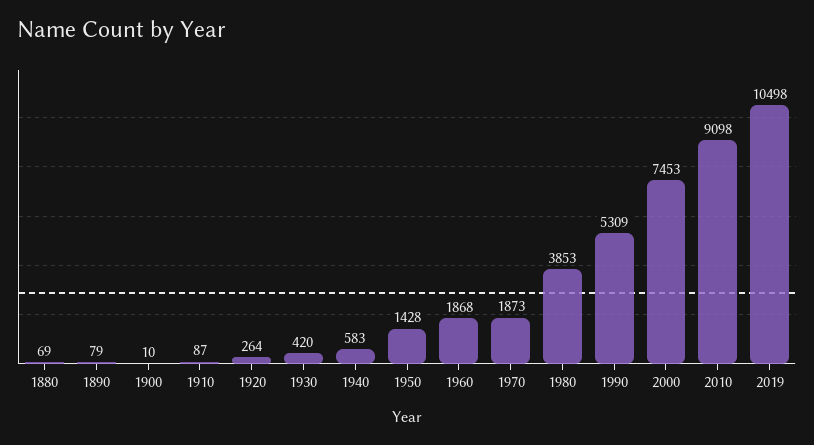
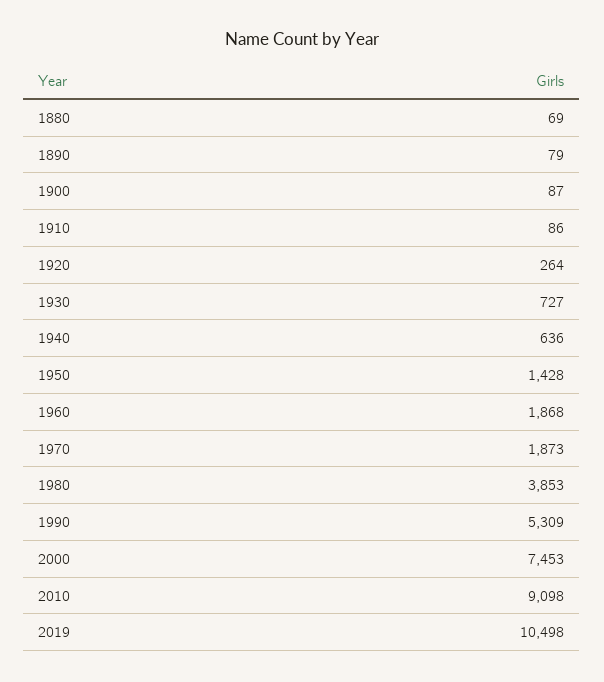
1900: 10 -> 87
1910: 87 -> 86
1930: 420 -> 727
1940: 583 -> 636

